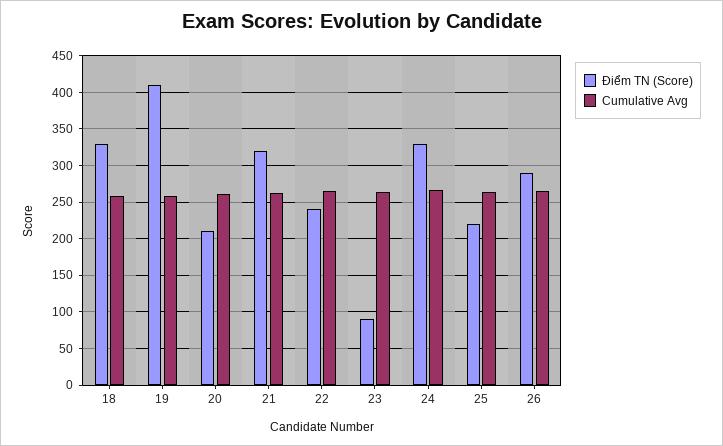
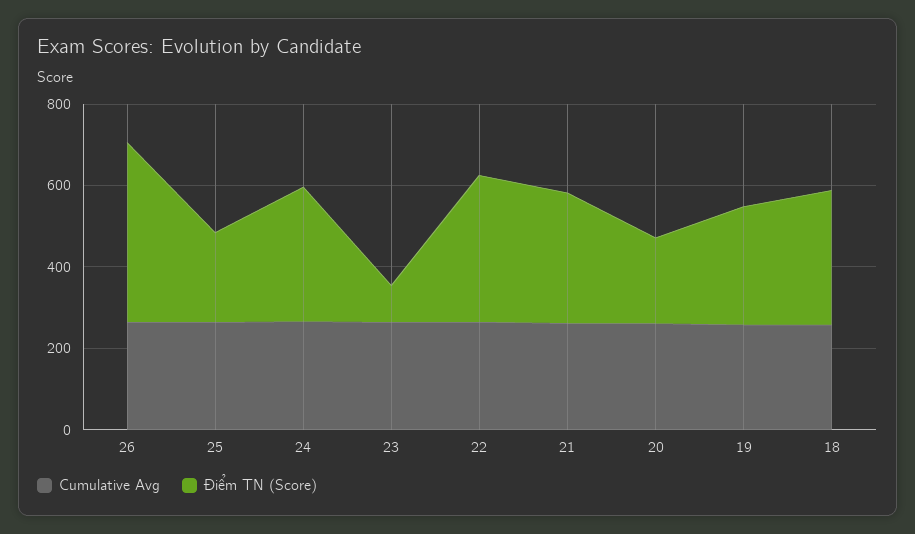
Điểm TN (Score), 19: 410 -> 300
Điểm TN (Score), 22: 240 -> 350
Điểm TN (Score), 26: 290 -> 450

